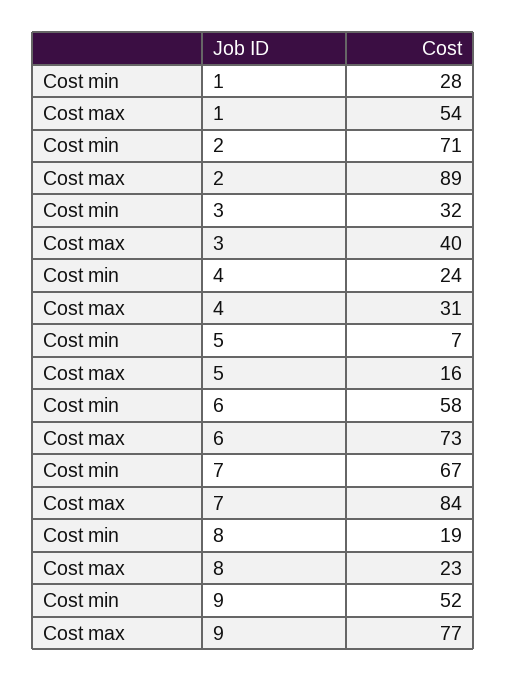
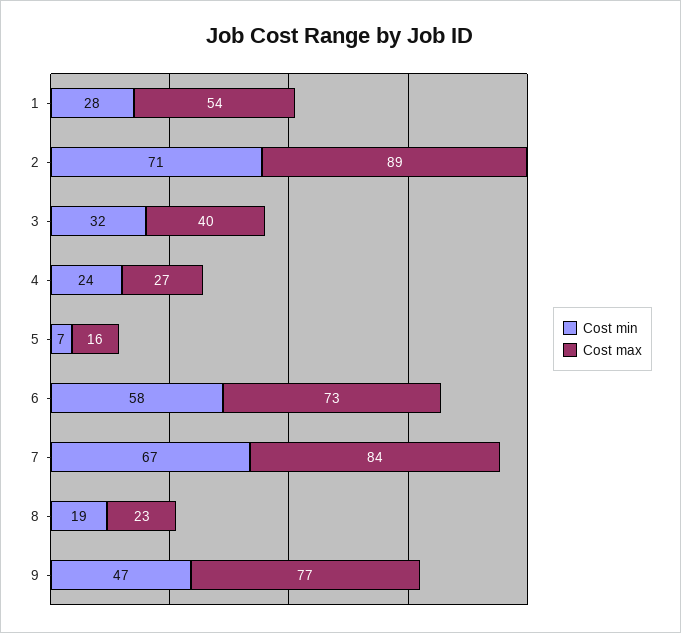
Cost max, 4: 31 -> 27
Cost min, 9: 52 -> 47

